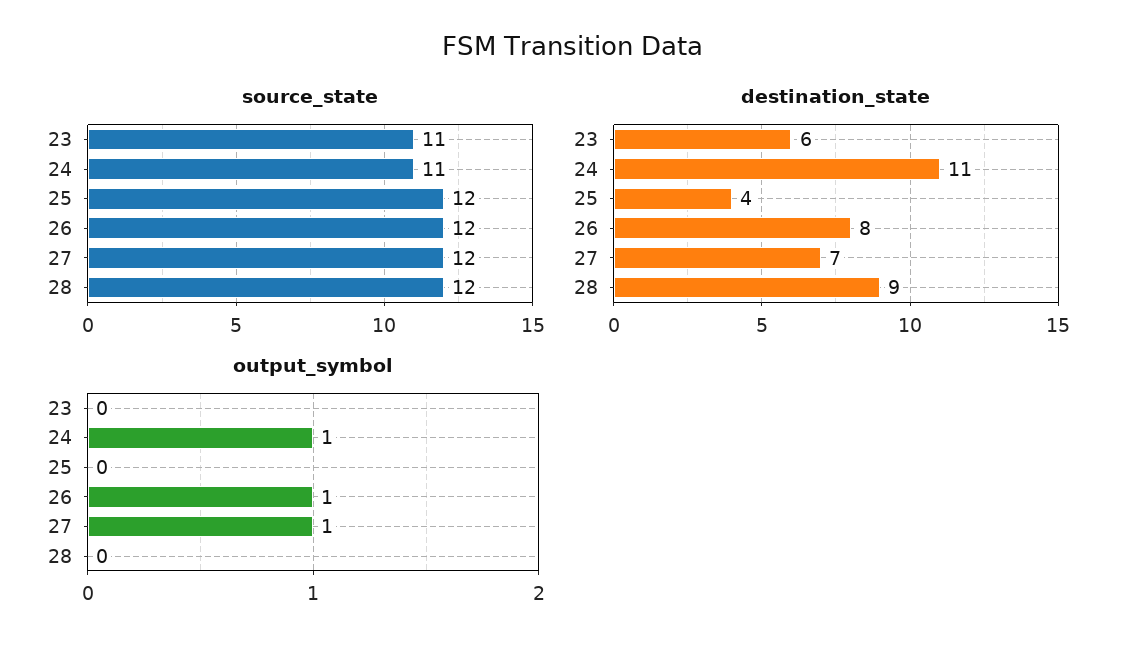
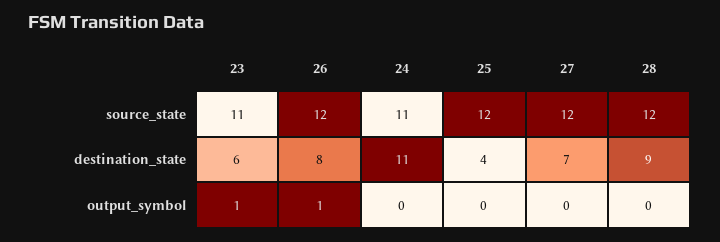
output_symbol, 23: 0 -> 1
output_symbol, 24: 1 -> 0
output_symbol, 27: 1 -> 0

